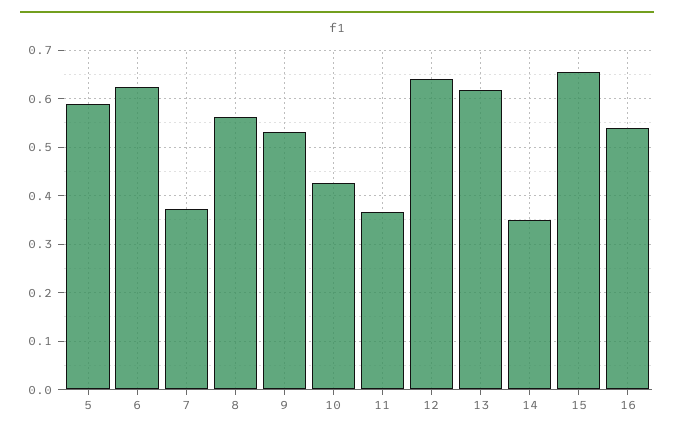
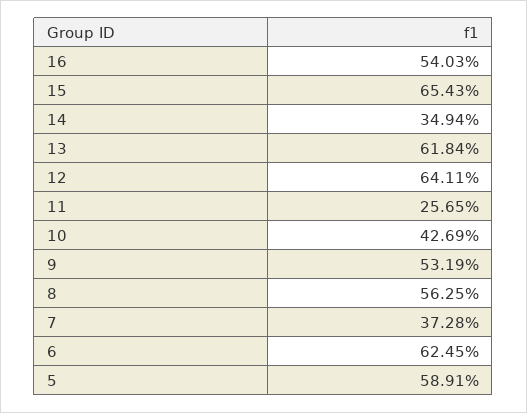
11: 0.36 -> 0.2565

